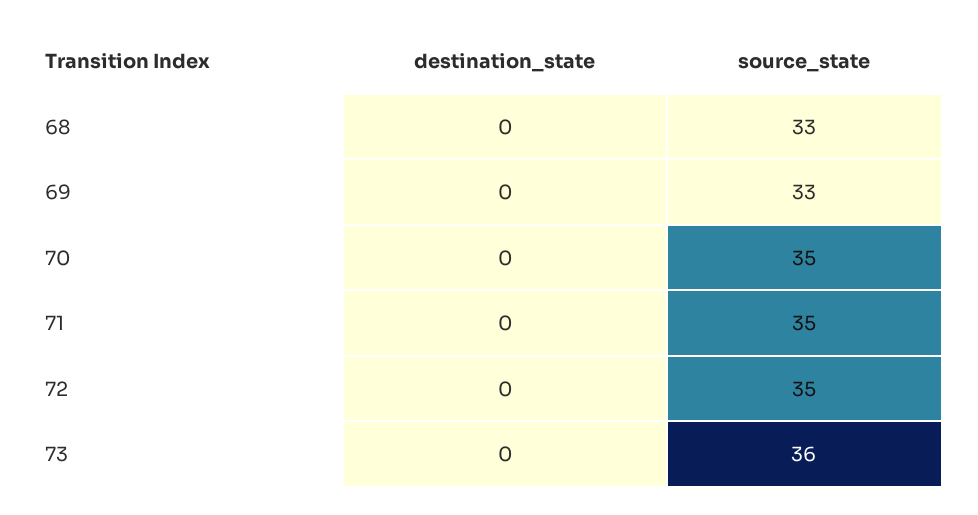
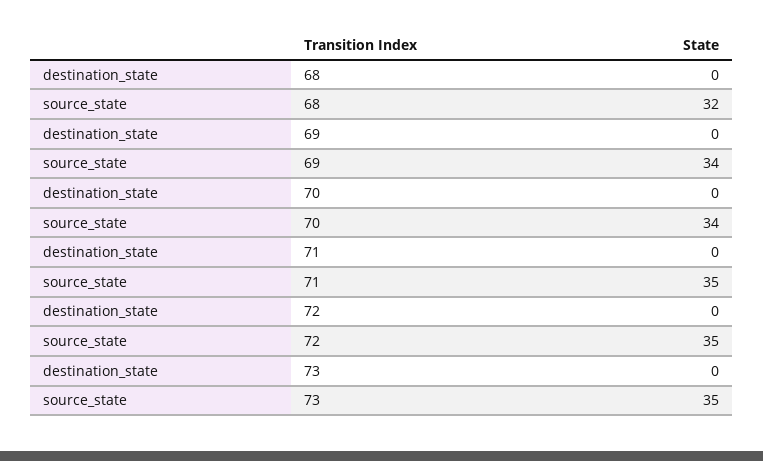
source_state, 68: 33 -> 32
source_state, 69: 33 -> 34
source_state, 70: 35 -> 34
source_state, 73: 36 -> 35

